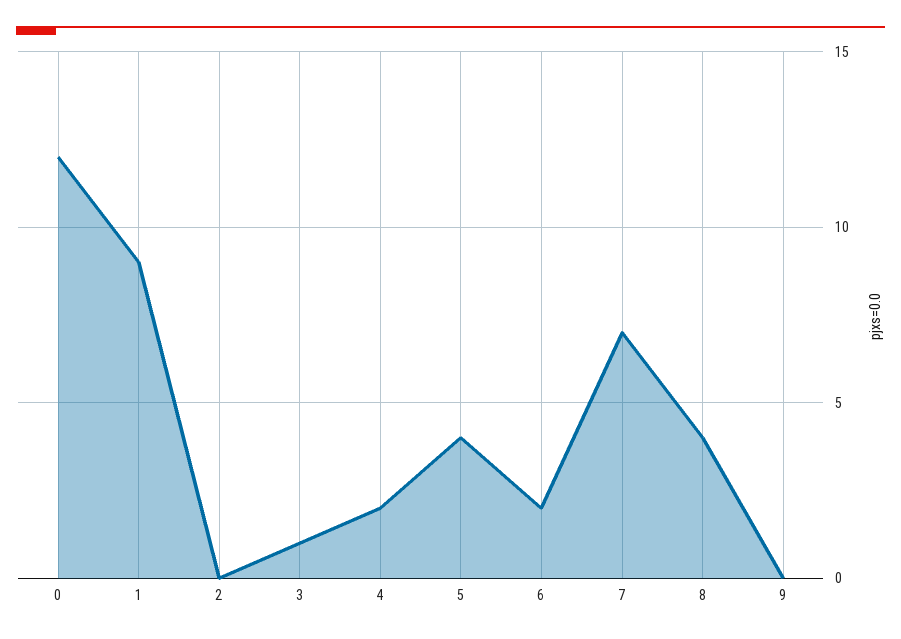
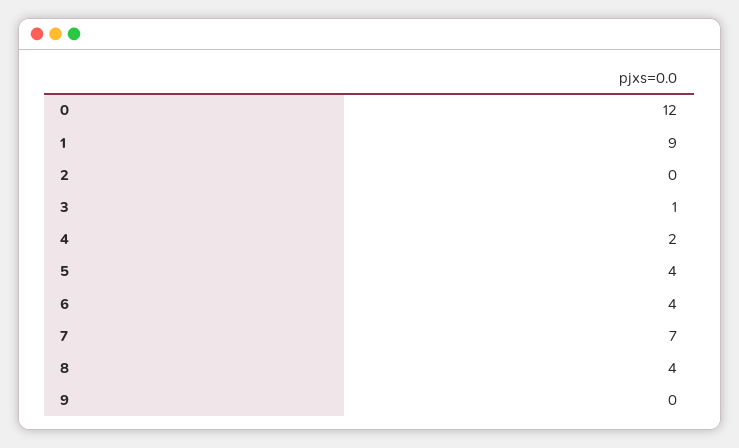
6: 2 -> 4

